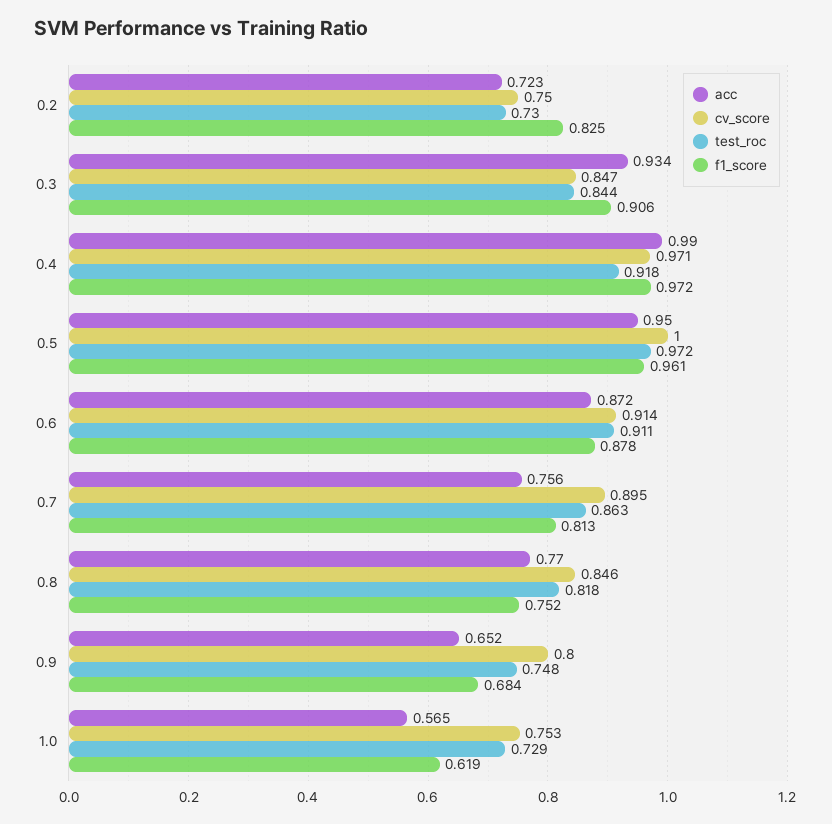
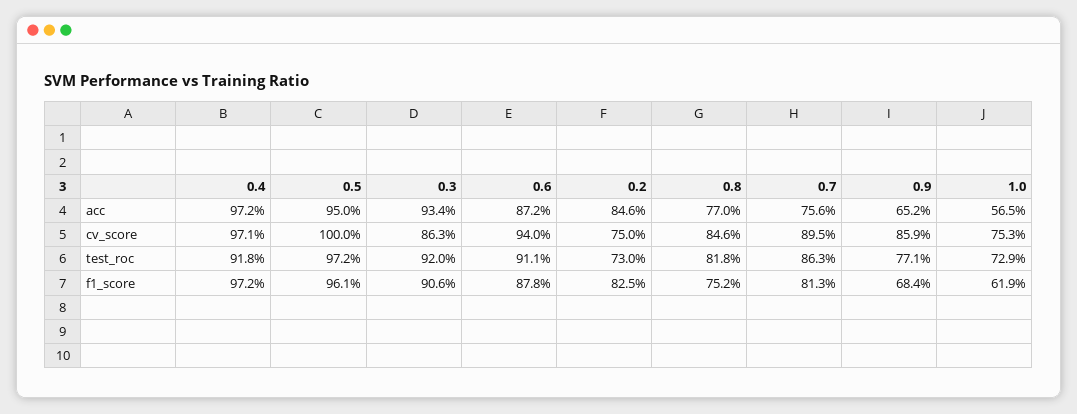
acc, 0.2: 0.723 -> 0.846
cv_score, 0.3: 0.847 -> 0.863
test_roc, 0.3: 0.844 -> 0.92
acc, 0.4: 0.99 -> 0.972
cv_score, 0.6: 0.914 -> 0.94
cv_score, 0.9: 0.8 -> 0.859
test_roc, 0.9: 0.748 -> 0.771

